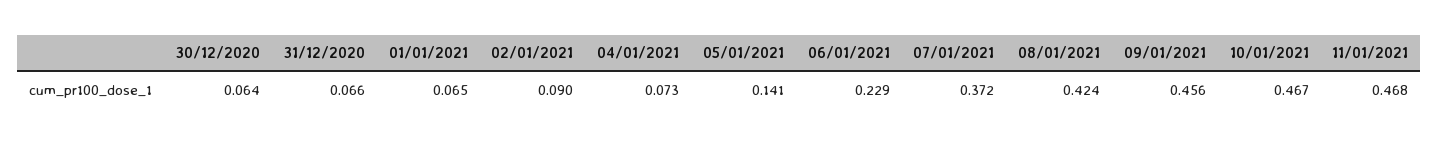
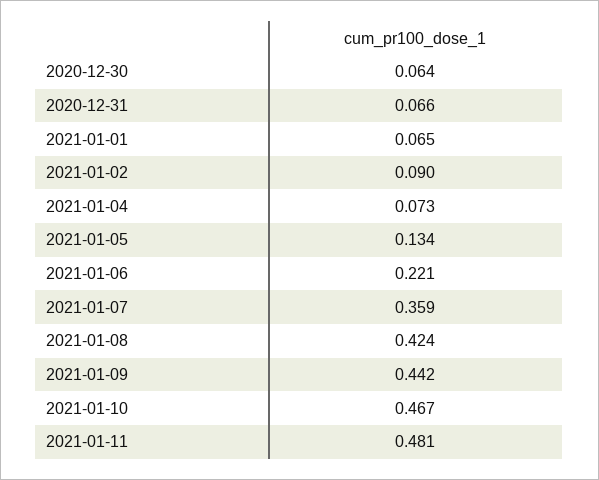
05/01/2021: 0.141 -> 0.134
06/01/2021: 0.229 -> 0.221
07/01/2021: 0.372 -> 0.359
09/01/2021: 0.456 -> 0.442
11/01/2021: 0.468 -> 0.481

